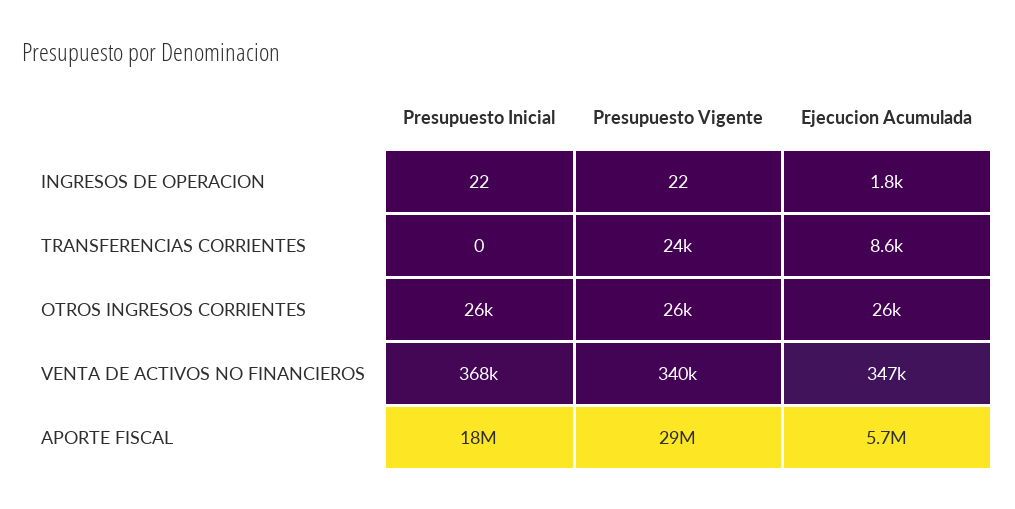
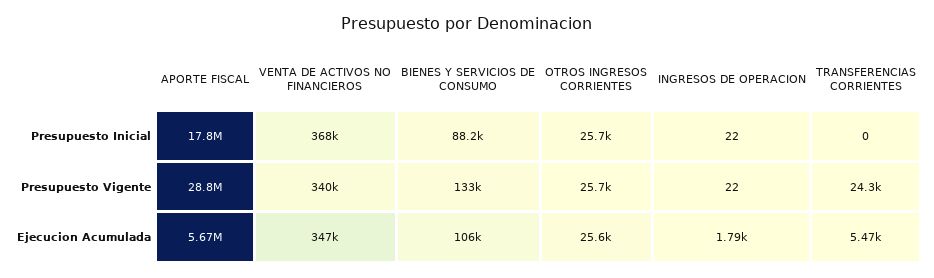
Ejecucion Acumulada, TRANSFERENCIAS CORRIENTES: 8600 -> 5470
Presupuesto Inicial, BIENES Y SERVICIOS DE CONSUMO: none -> 88200
Presupuesto Vigente, BIENES Y SERVICIOS DE CONSUMO: none -> 133000
Ejecucion Acumulada, BIENES Y SERVICIOS DE CONSUMO: none -> 106000

